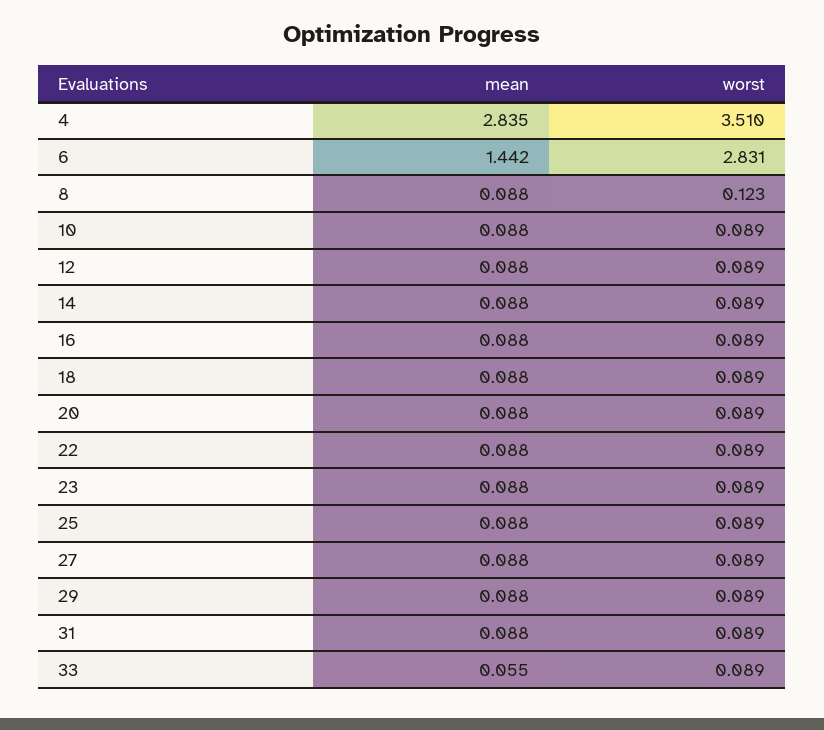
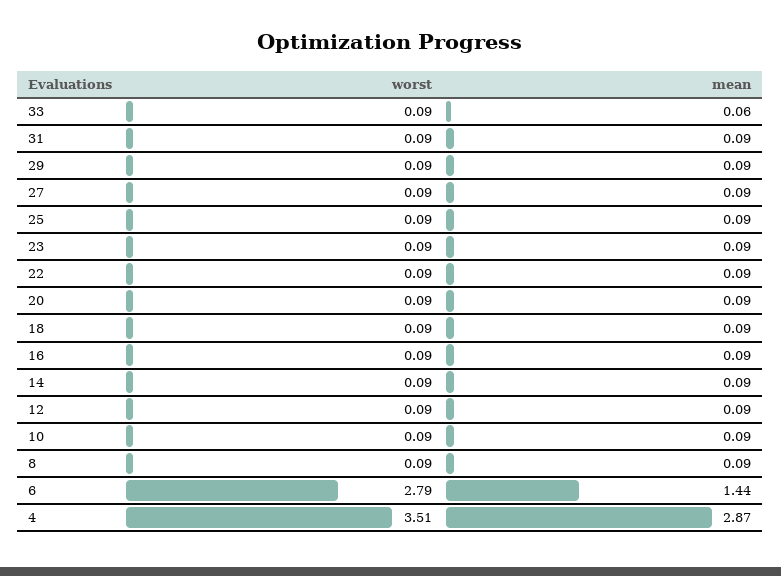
mean, 4: 2.835 -> 2.87
worst, 6: 2.831 -> 2.79
worst, 8: 0.123 -> 0.09

